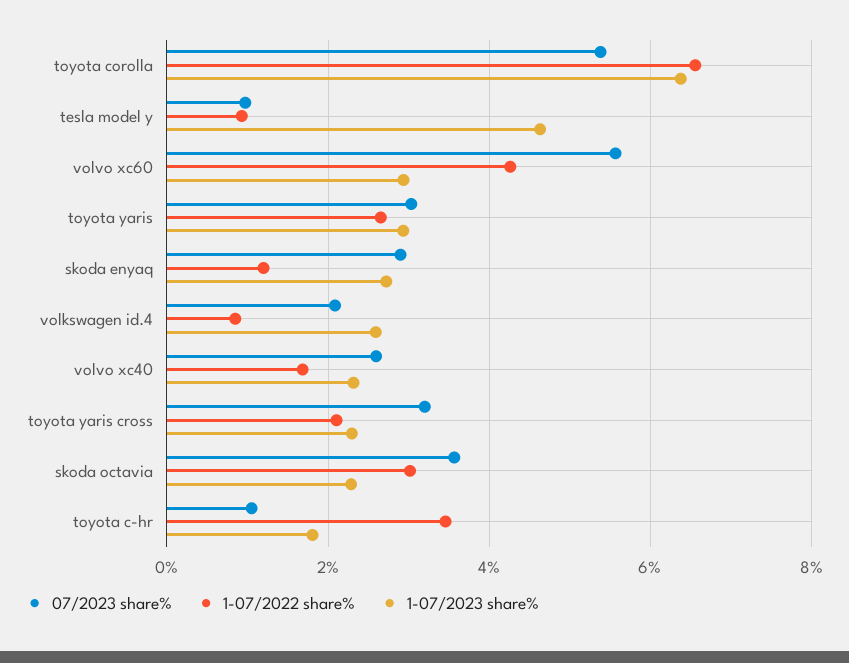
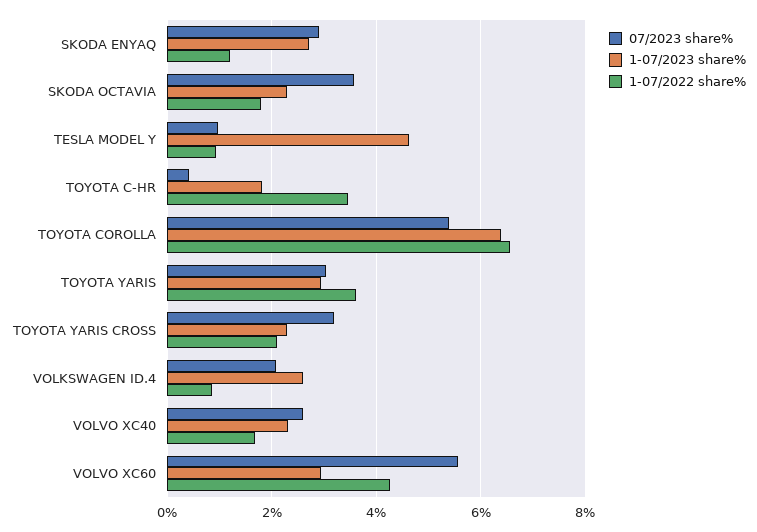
1-07/2022 share%, toyota yaris: 2.6 -> 3.6
1-07/2022 share%, skoda octavia: 3 -> 1.8
07/2023 share%, toyota c-hr: 1 -> 0.4

